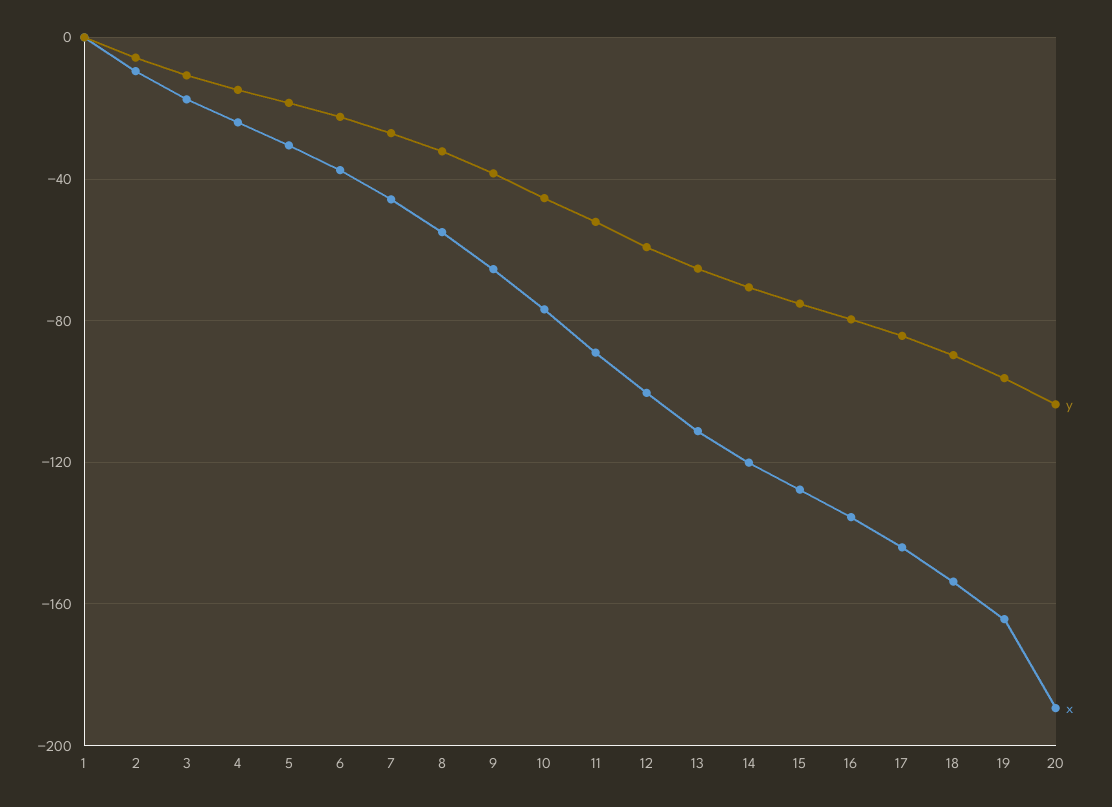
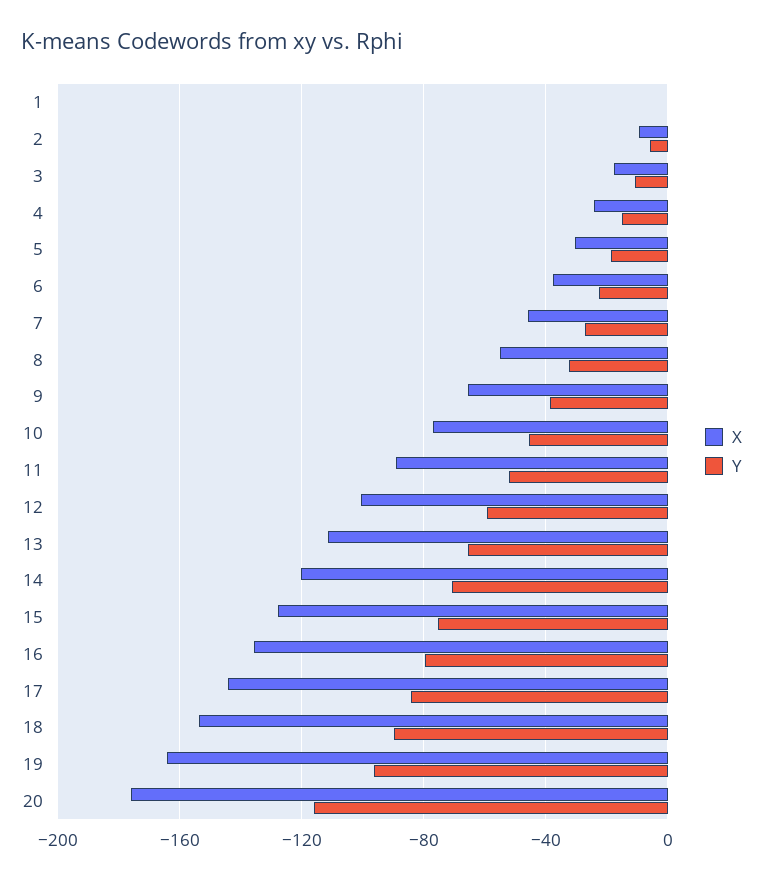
y, 20: -105 -> -115
x, 20: -190 -> -175

